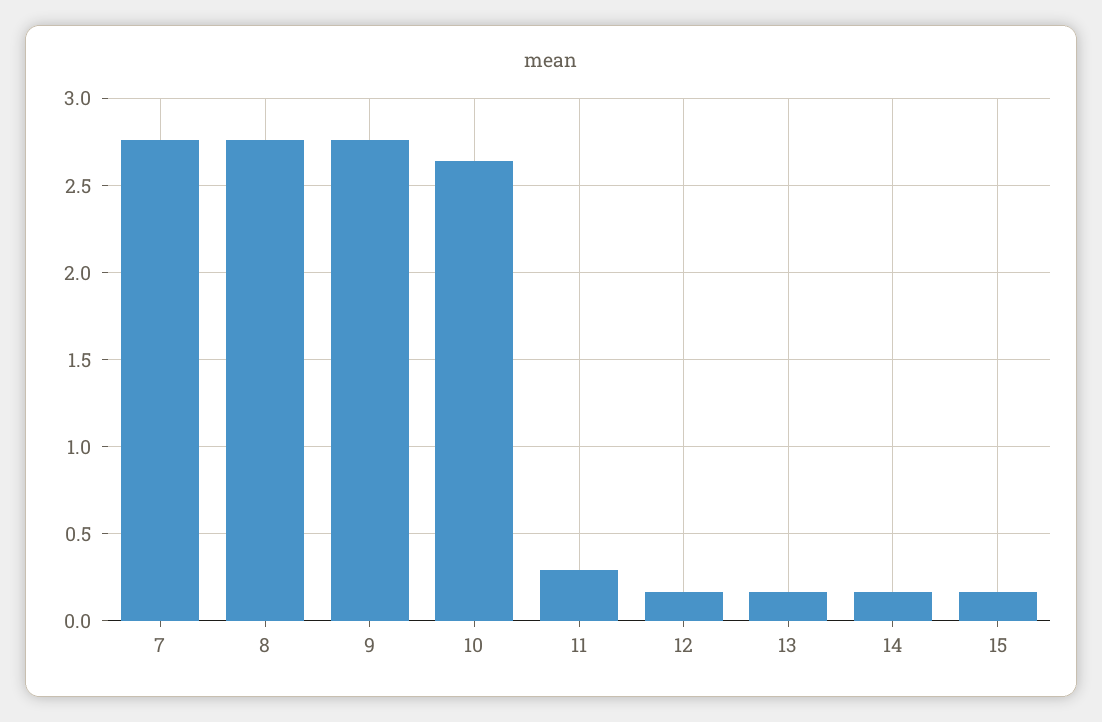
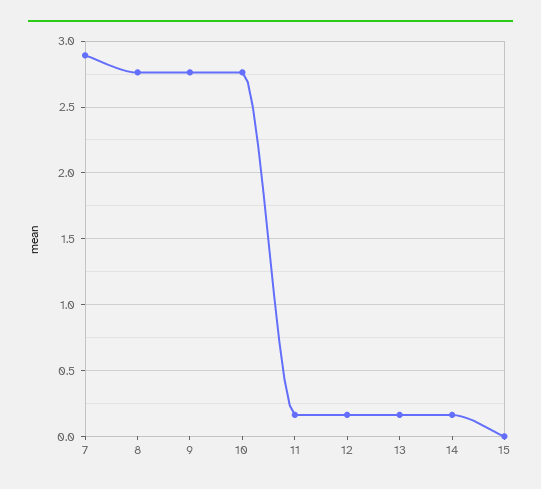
7: 2.75 -> 2.9
10: 2.65 -> 2.75
11: 0.3 -> 0.15
15: 0.15 -> 0

